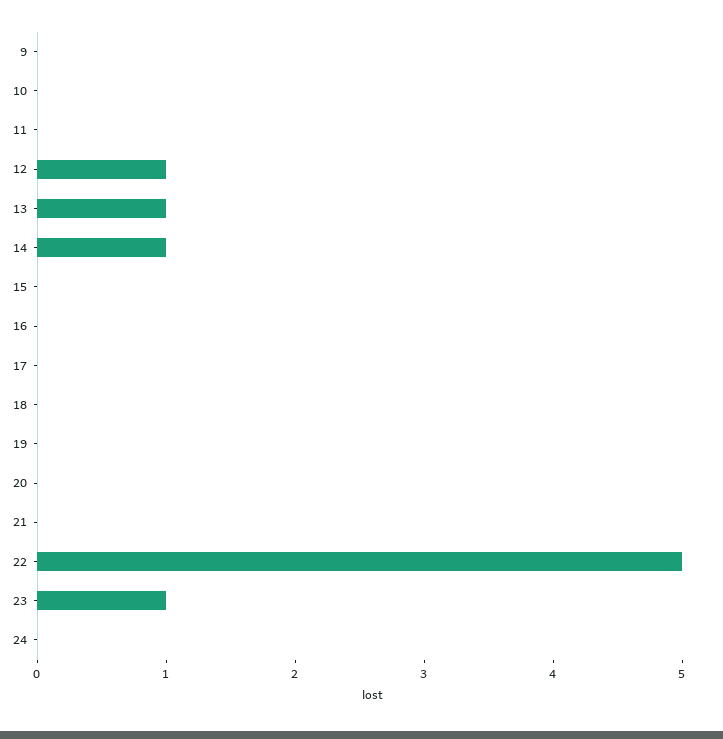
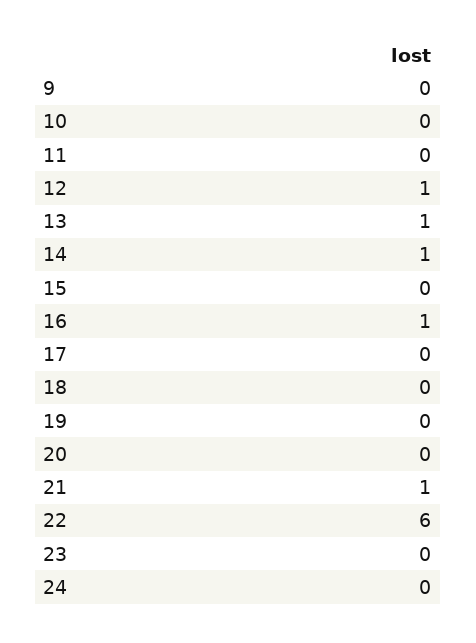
16: 0 -> 1
21: 0 -> 1
22: 5 -> 6
23: 1 -> 0

